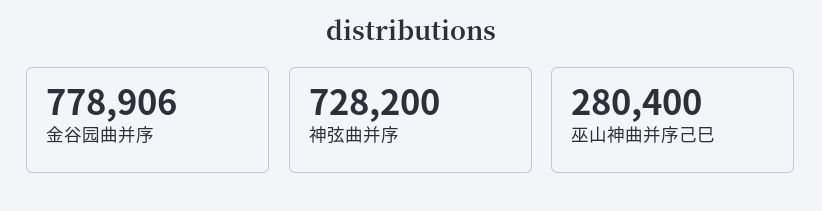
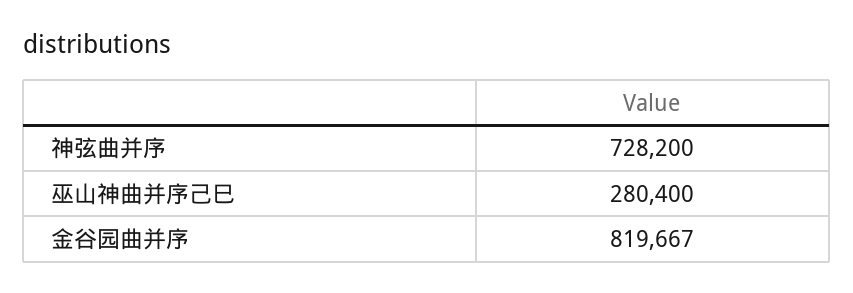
金谷园曲并序: 778906 -> 819667

